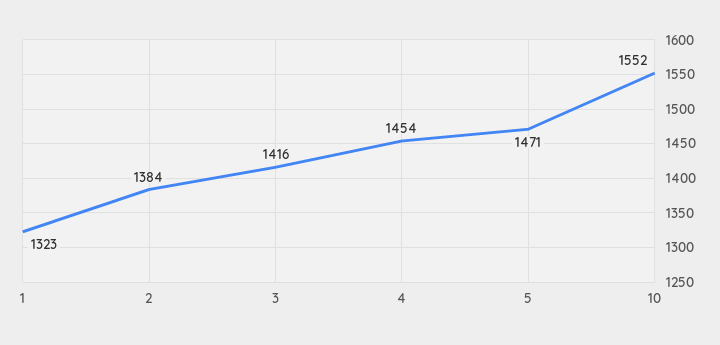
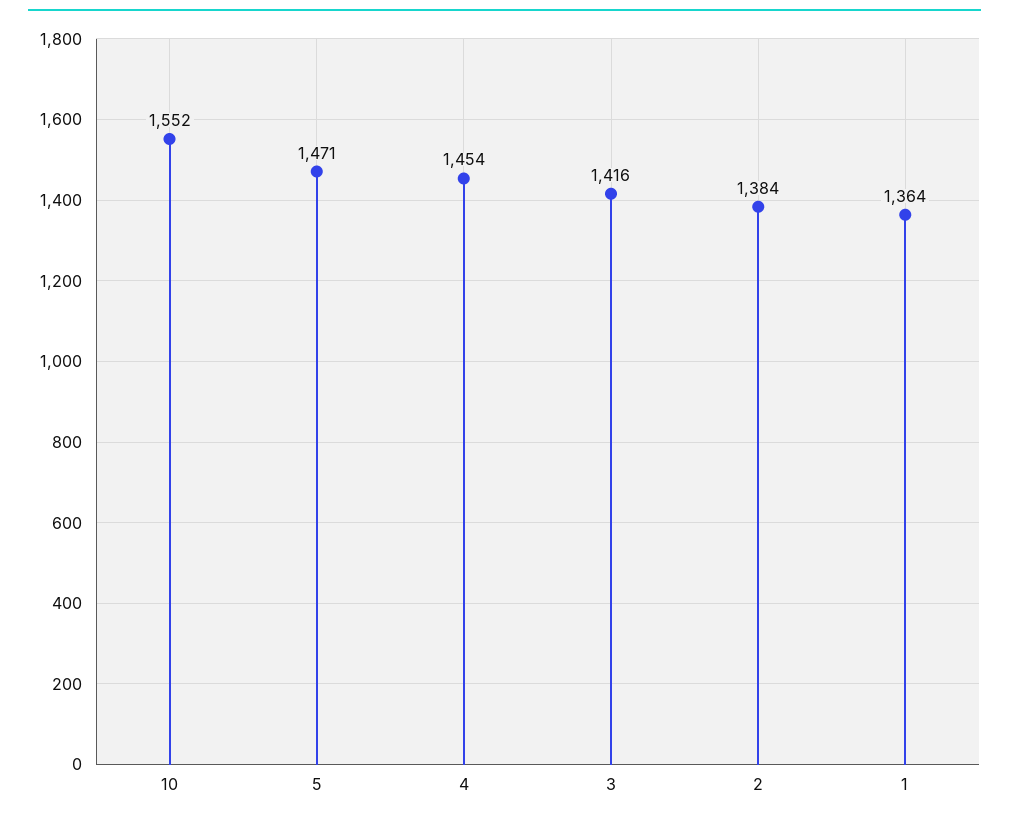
1: 1323 -> 1364

